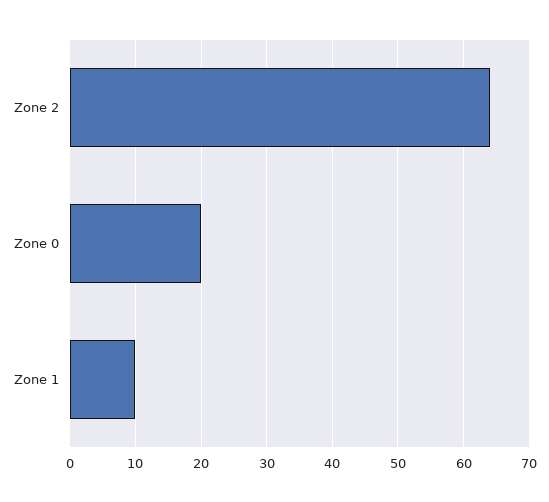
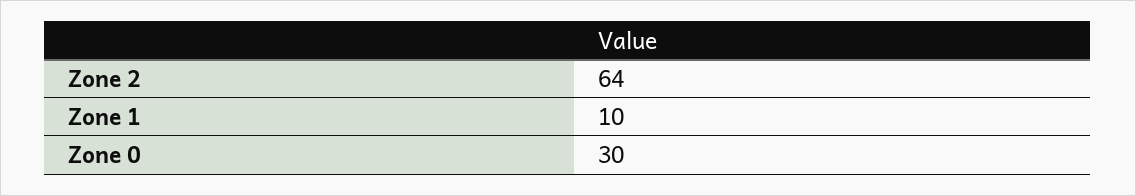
Zone 0: 20 -> 30

